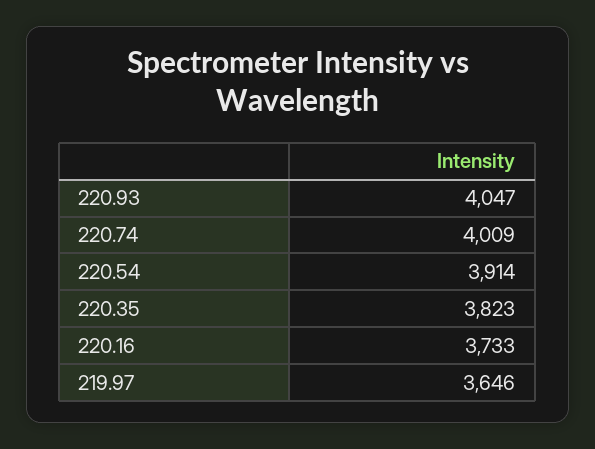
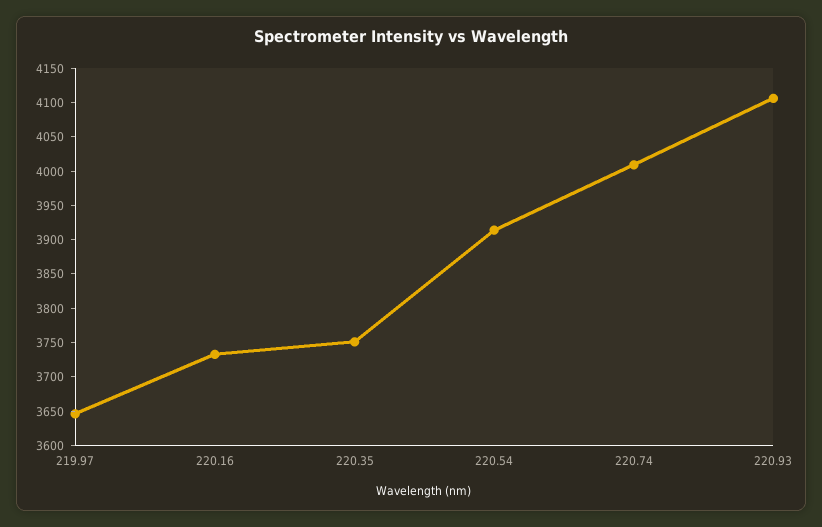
220.93: 4047 -> 4100
220.35: 3823 -> 3750

